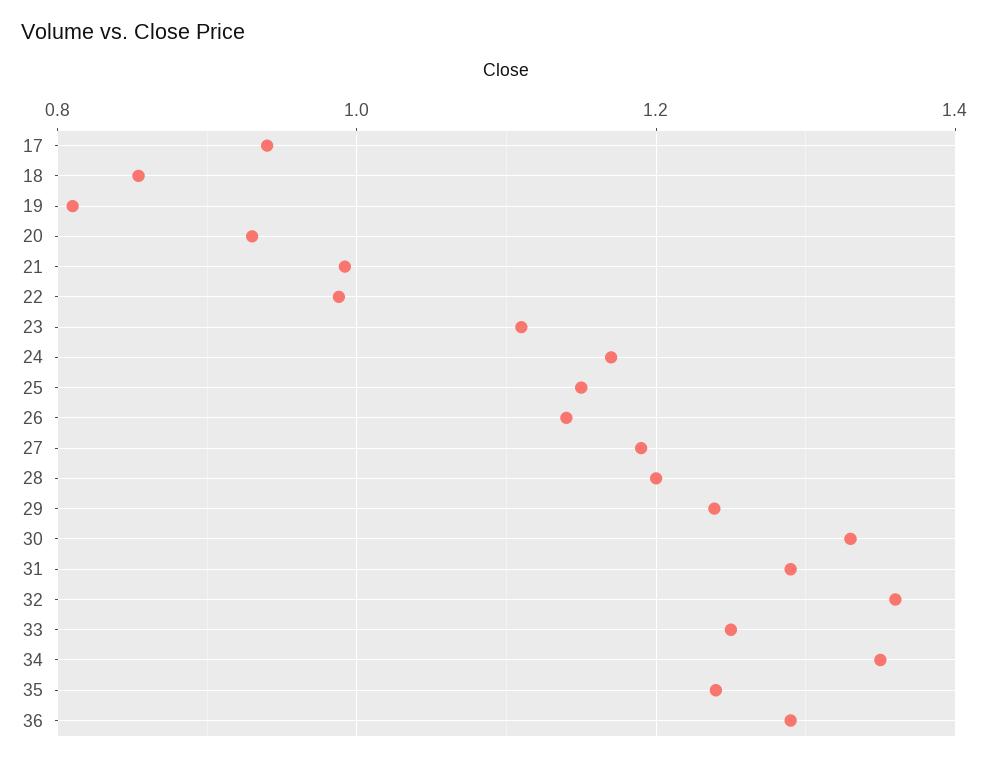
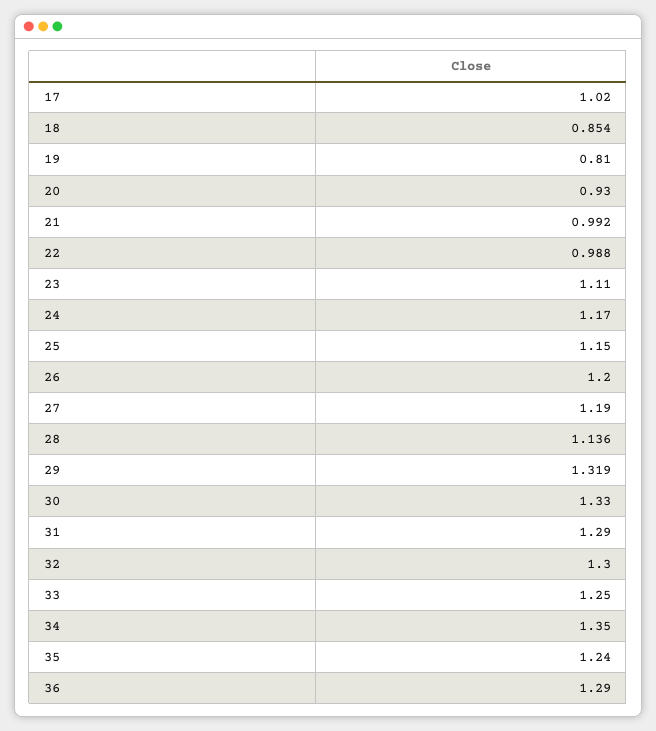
17: 0.94 -> 1.02
26: 1.14 -> 1.2
28: 1.2 -> 1.136
29: 1.24 -> 1.319
32: 1.36 -> 1.3

